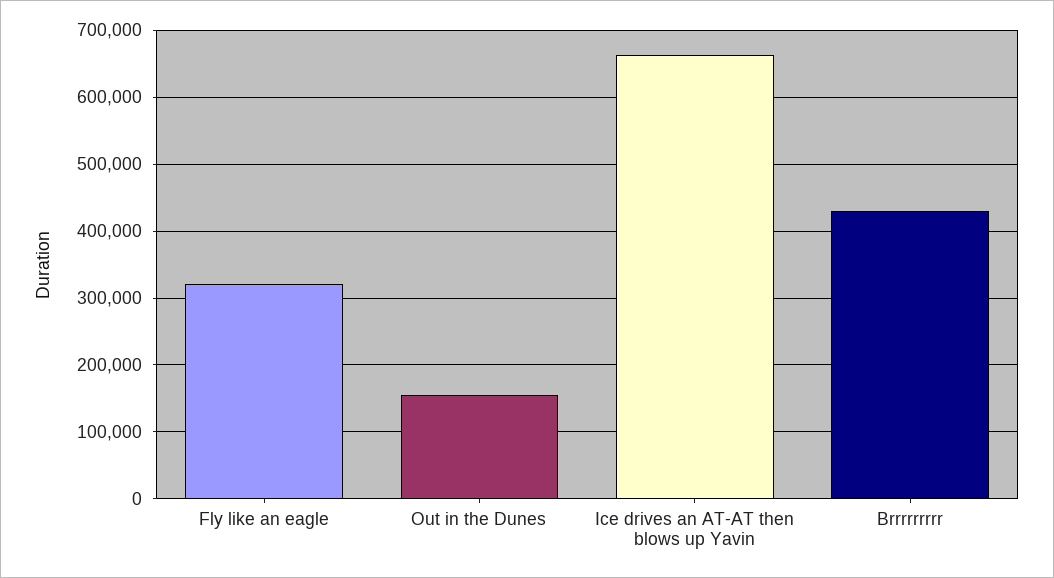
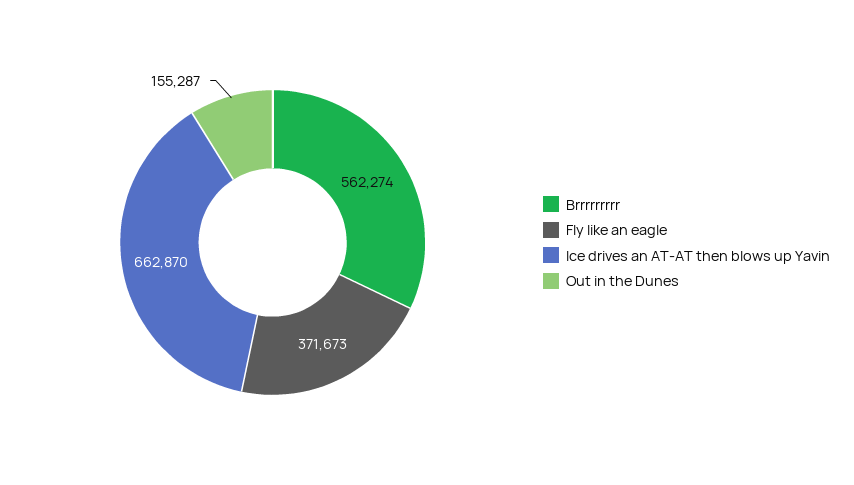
Fly like an eagle: 320000 -> 371673
Brrrrrrrrr: 430000 -> 562274

